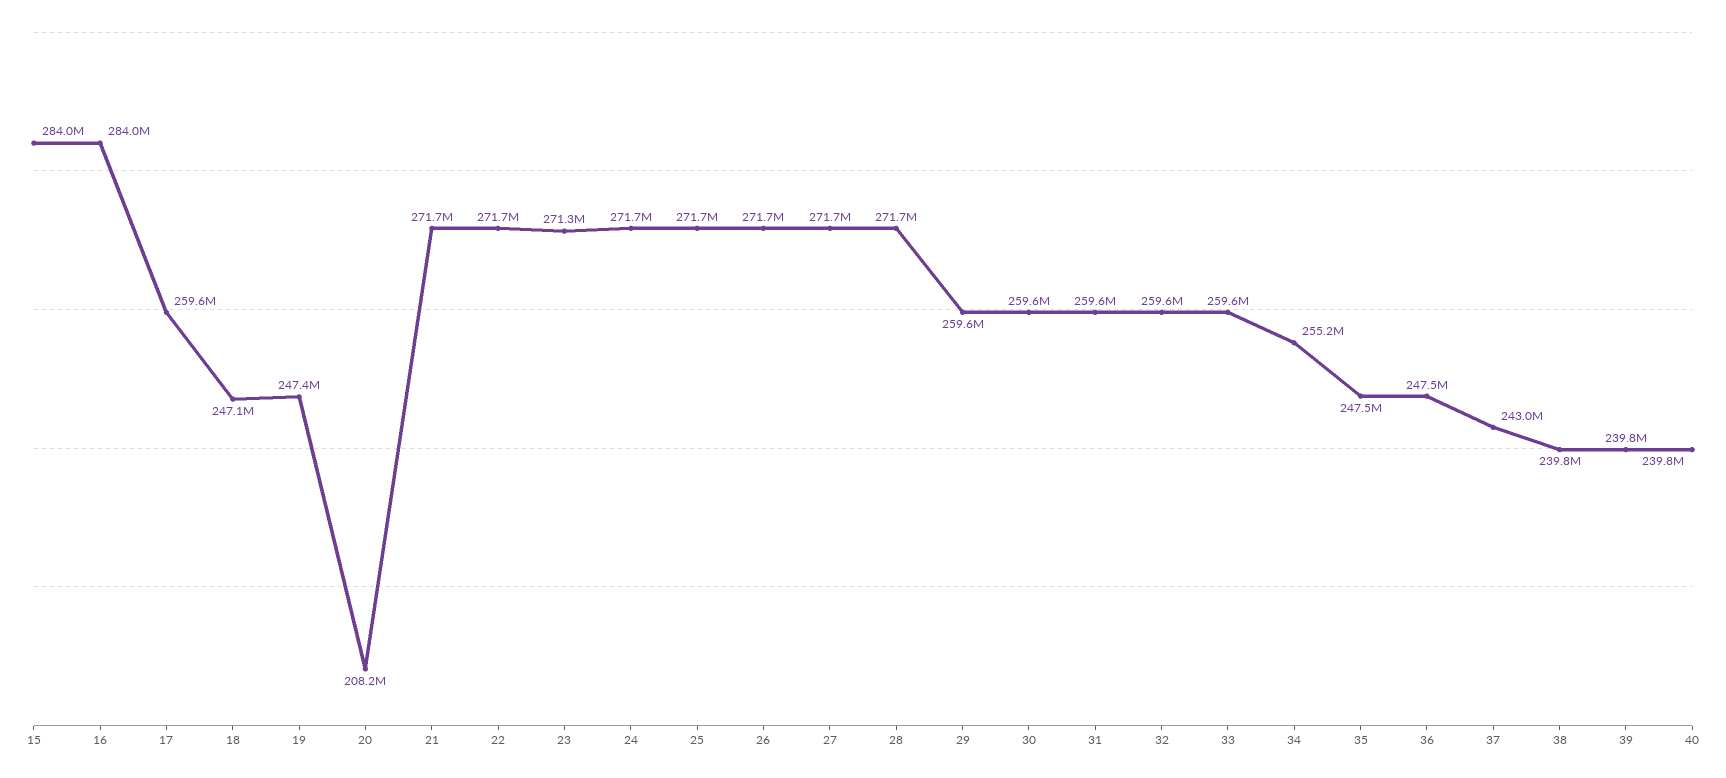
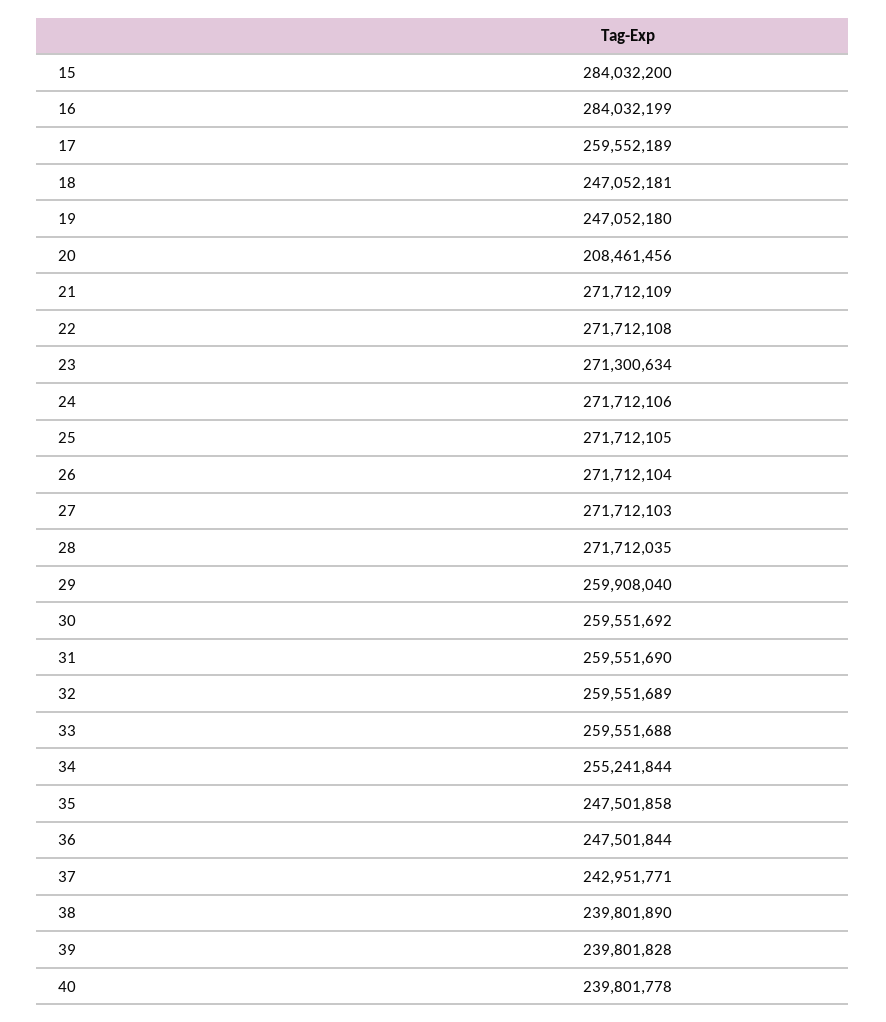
19: 247400000 -> 247052180
20: 208200000 -> 208461456
29: 259600000 -> 259908040

